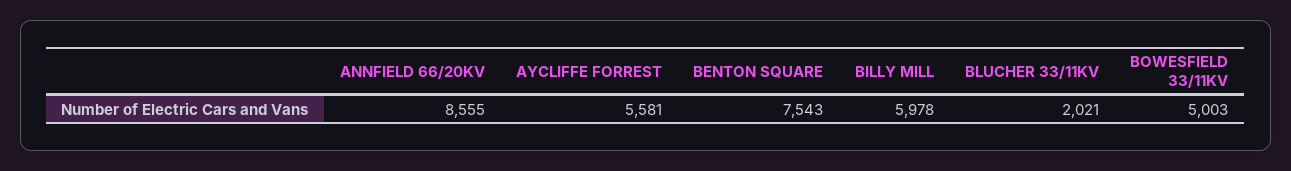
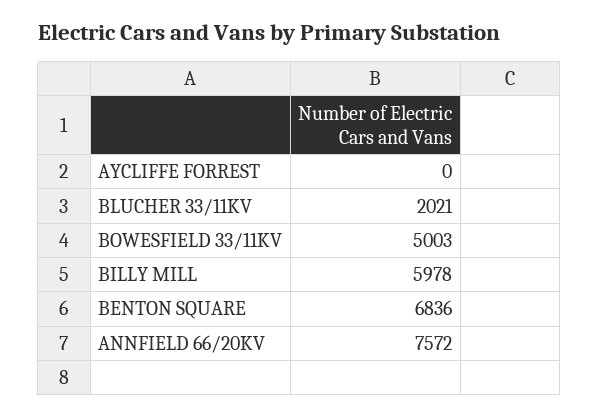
ANNFIELD 66/20KV: 8555 -> 7572
AYCLIFFE FORREST: 5581 -> 0
BENTON SQUARE: 7543 -> 6836

